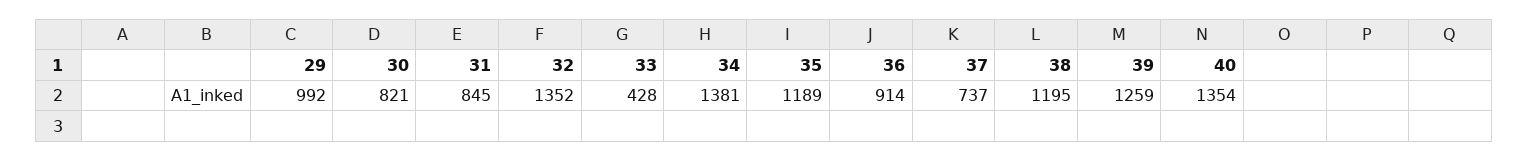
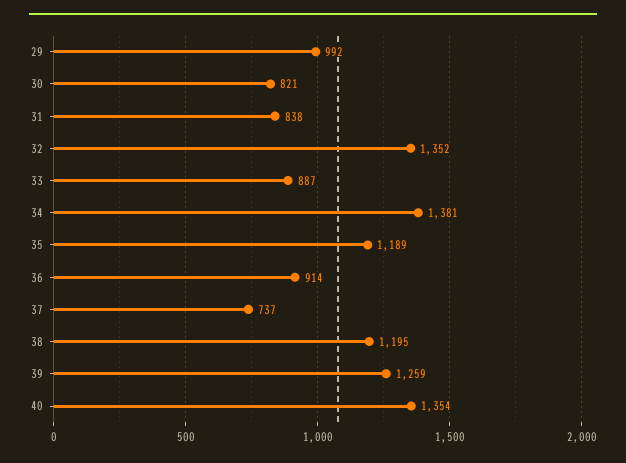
31: 845 -> 838
33: 428 -> 887

